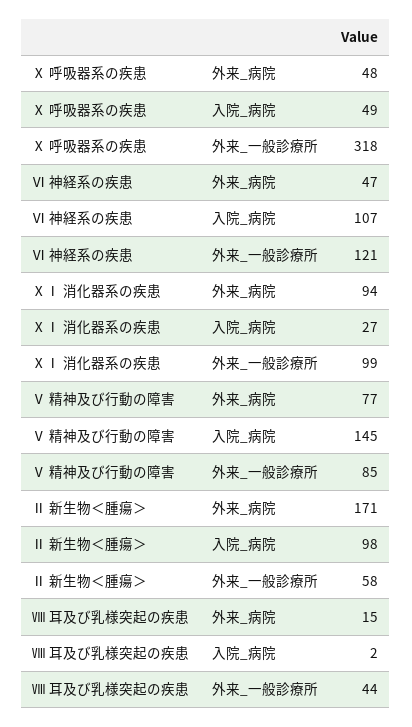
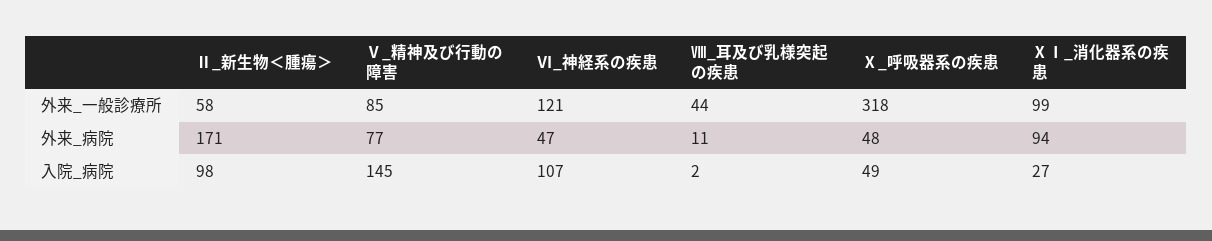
Ⅷ 耳及び乳様突起の疾患, 外来_病院: 15 -> 11

